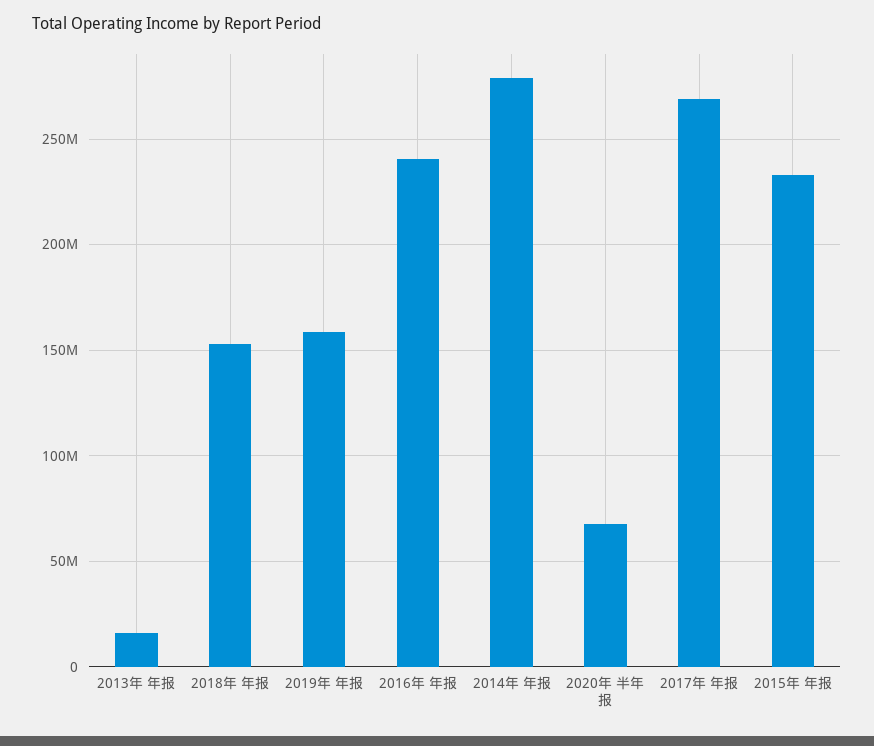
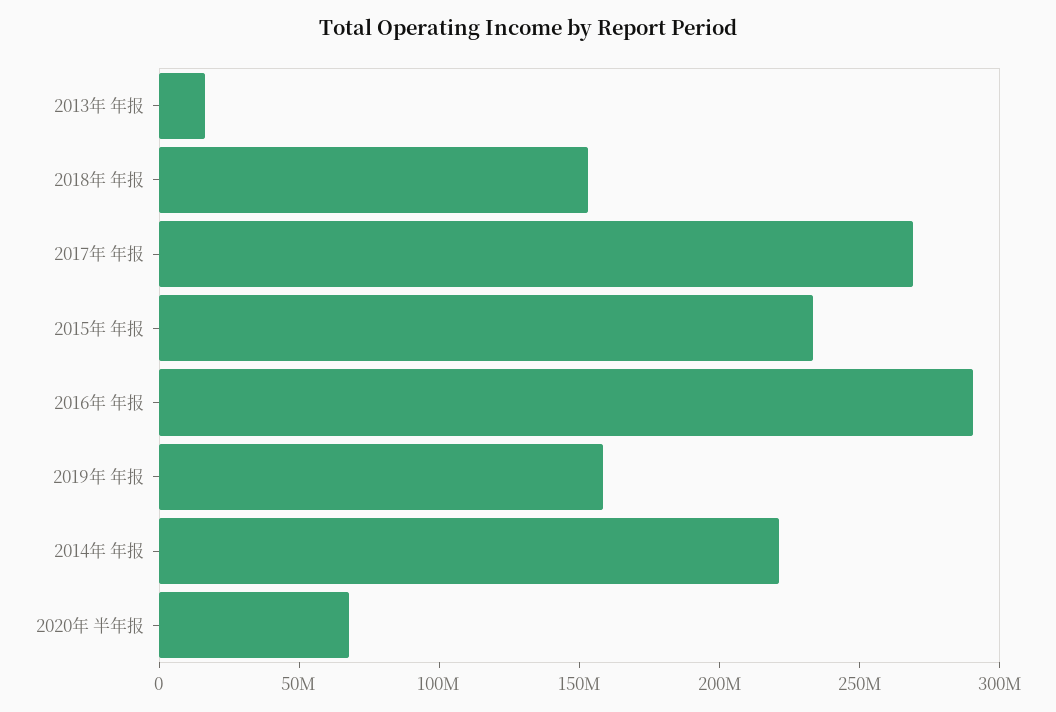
2016年 年报: 240000000 -> 290000000
2014年 年报: 280000000 -> 220000000

